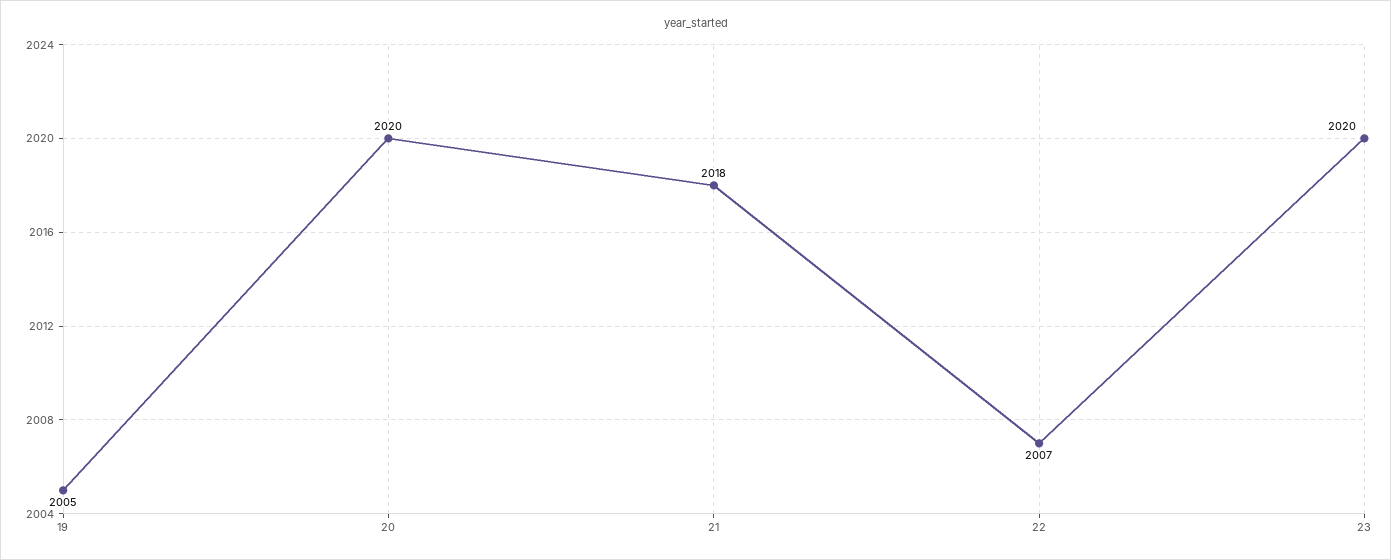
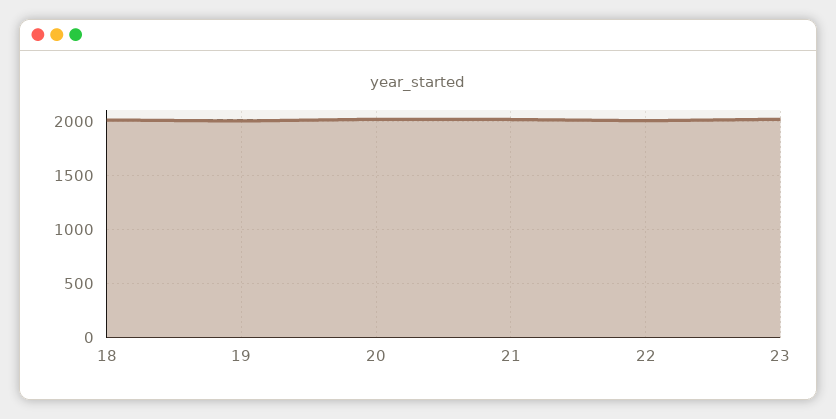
18: none -> 2000

